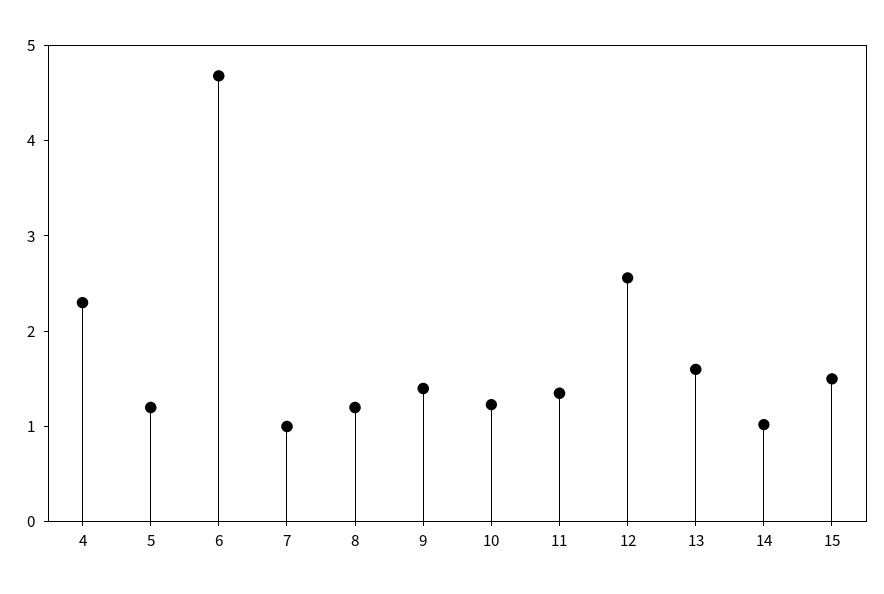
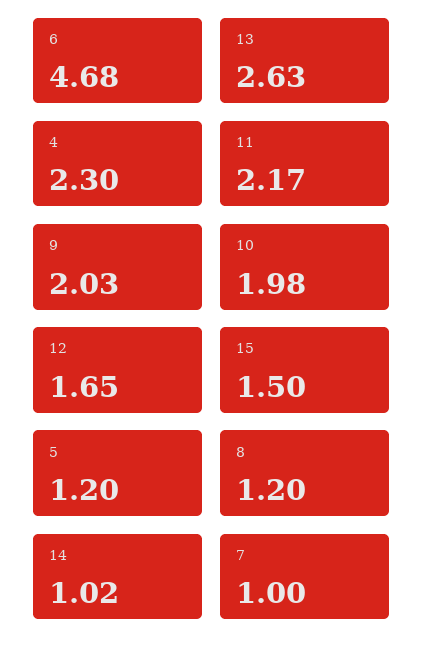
9: 1.4 -> 2.03
10: 1.2 -> 1.98
11: 1.4 -> 2.17
12: 2.6 -> 1.65
13: 1.6 -> 2.63

